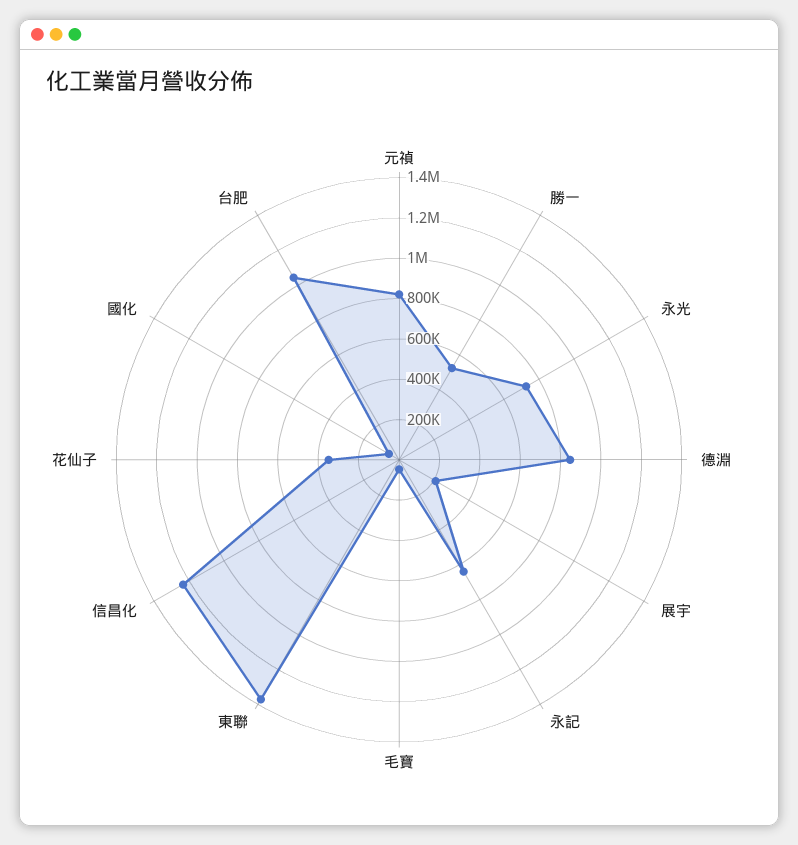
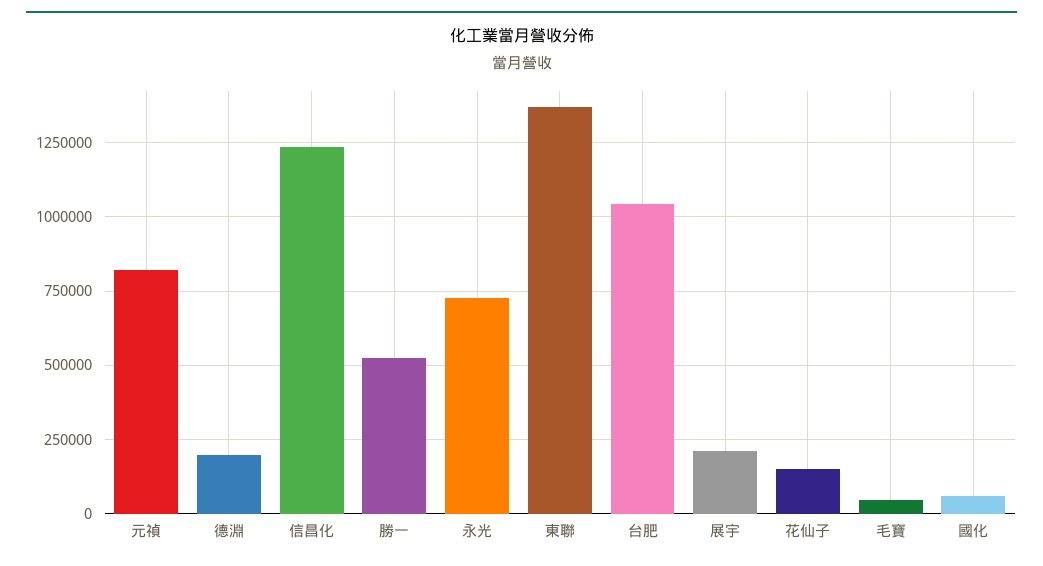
德淵: 850000 -> 200000
永記: 650000 -> none
花仙子: 350000 -> 150000

